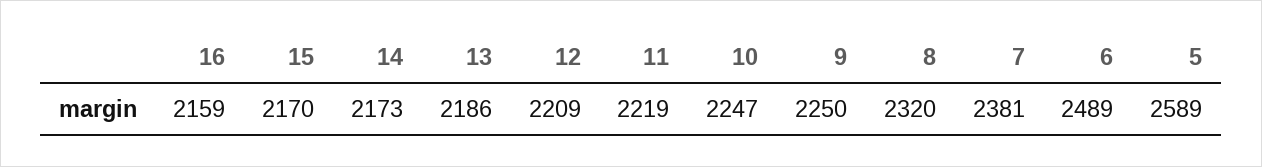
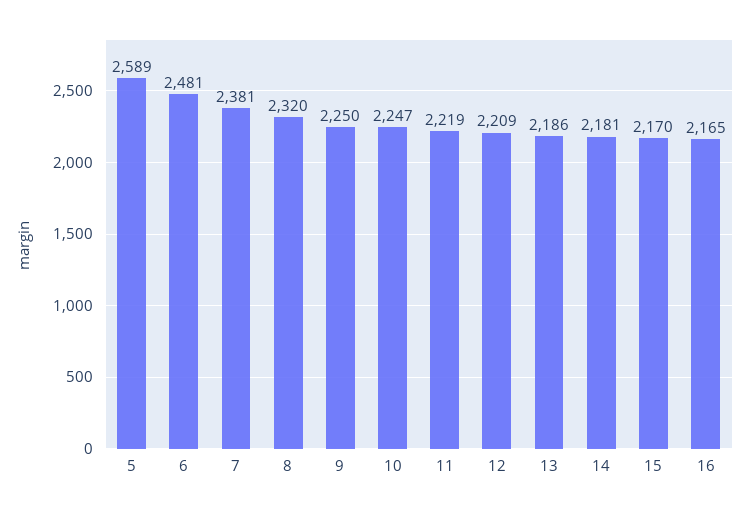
16: 2159 -> 2165
14: 2173 -> 2181
6: 2489 -> 2481

